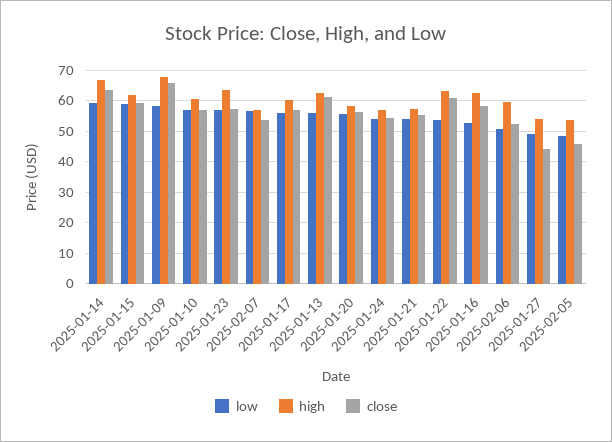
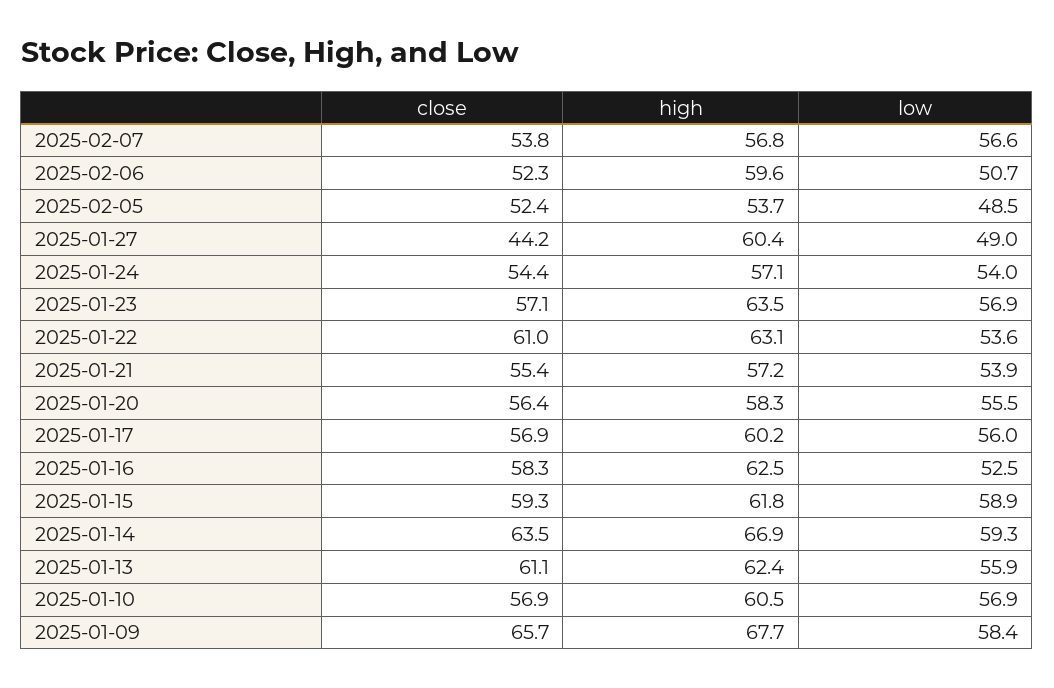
high, 2025-01-27: 54 -> 60.4
close, 2025-02-05: 46 -> 52.4

